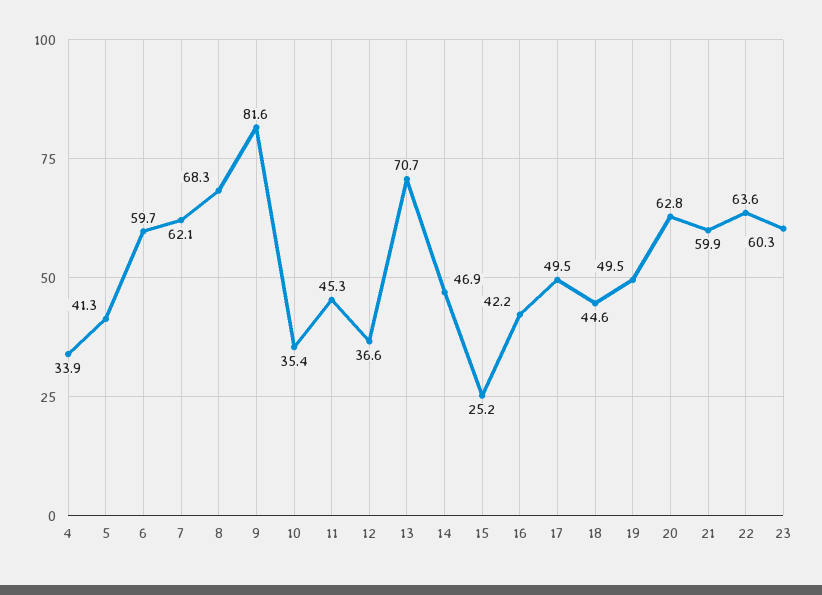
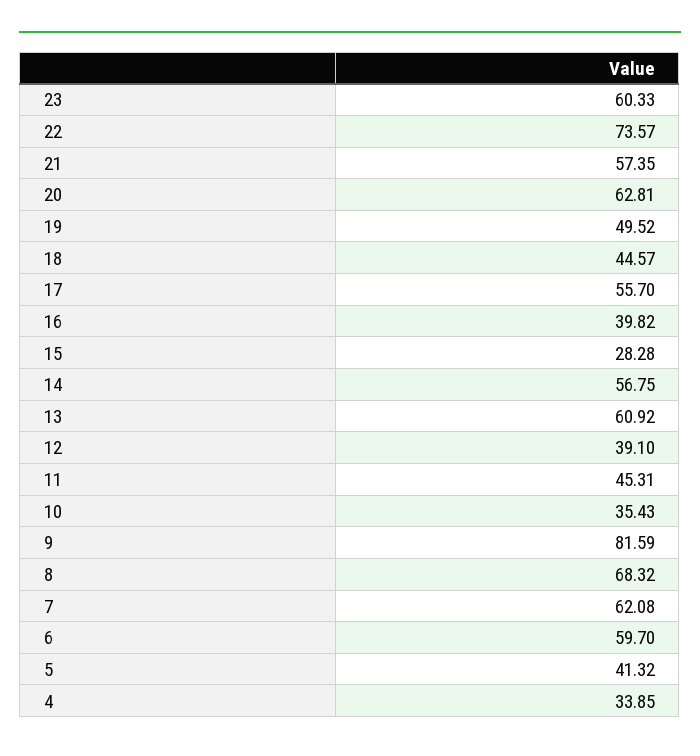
12: 36.6 -> 39.1
13: 70.7 -> 60.92
14: 46.9 -> 56.75
15: 25.2 -> 28.28
16: 42.2 -> 39.82
17: 49.5 -> 55.7
21: 59.9 -> 57.35
22: 63.6 -> 73.57

